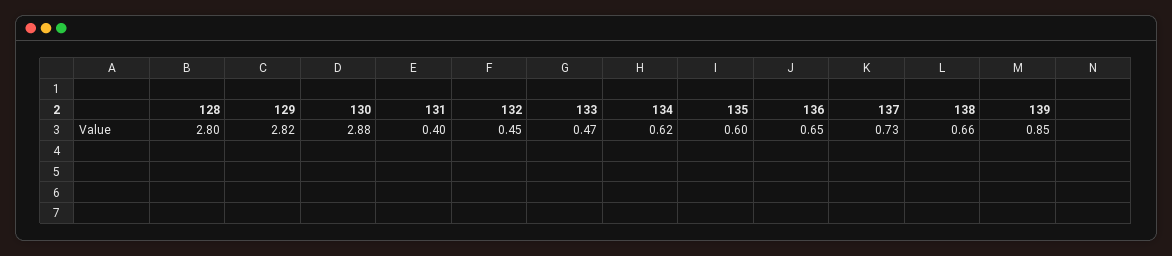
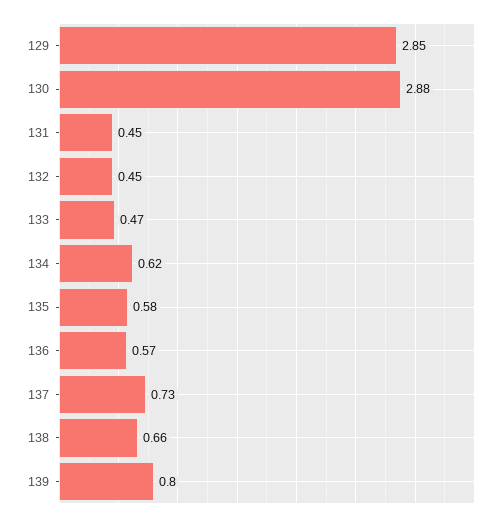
128: 2.8 -> none
129: 2.82 -> 2.85
131: 0.4 -> 0.45
135: 0.6 -> 0.58
136: 0.65 -> 0.57
139: 0.85 -> 0.8

